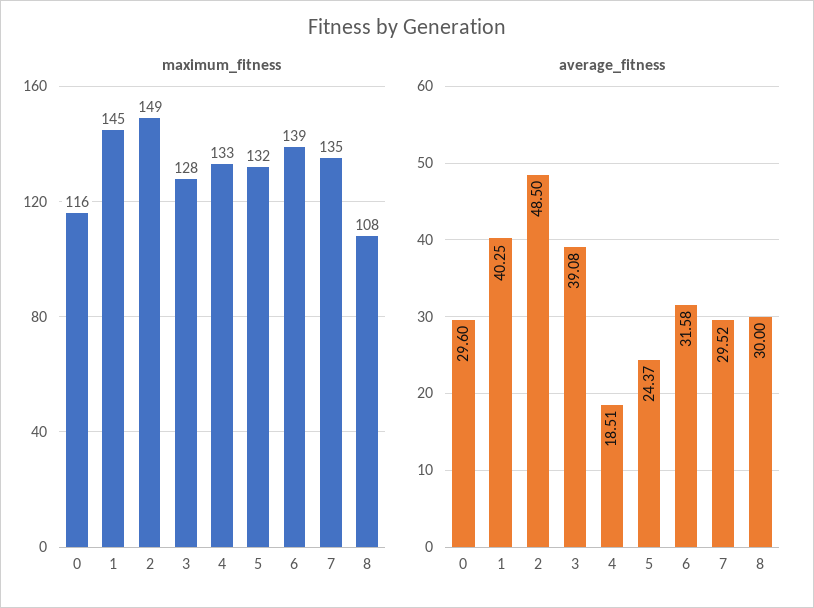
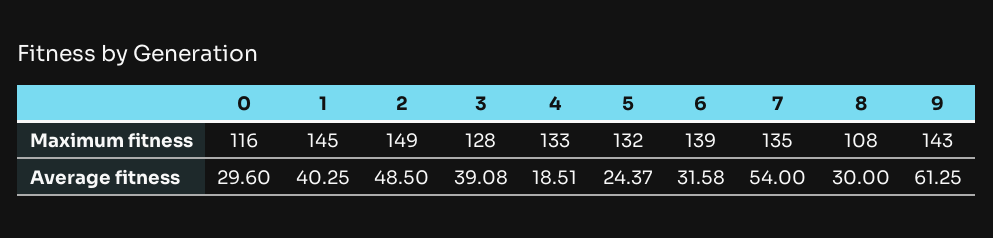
average_fitness, 7: 29.52 -> 54
maximum_fitness, 9: none -> 143
average_fitness, 9: none -> 61.25

